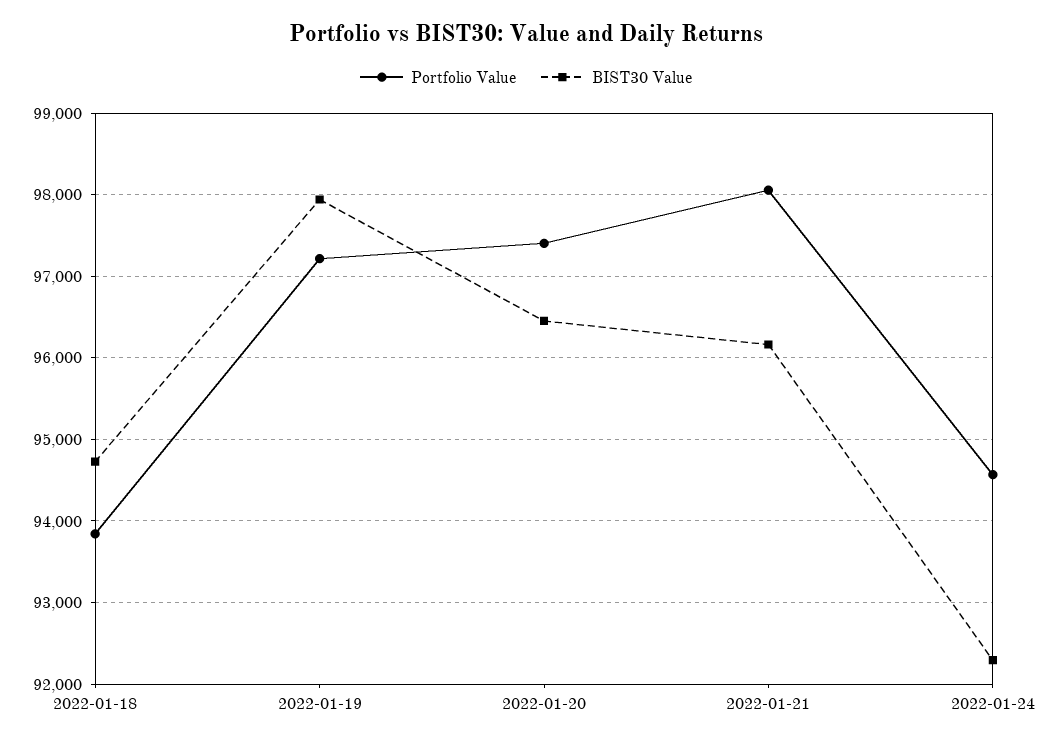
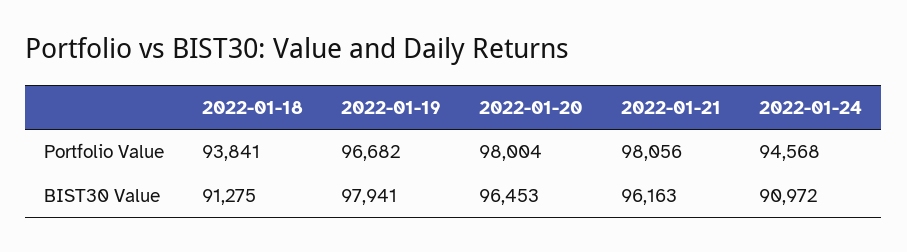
BIST30 Value, 2022-01-18: 94700 -> 91275
Portfolio Value, 2022-01-19: 97200 -> 96682
Portfolio Value, 2022-01-20: 97400 -> 98004
BIST30 Value, 2022-01-24: 92300 -> 90972

